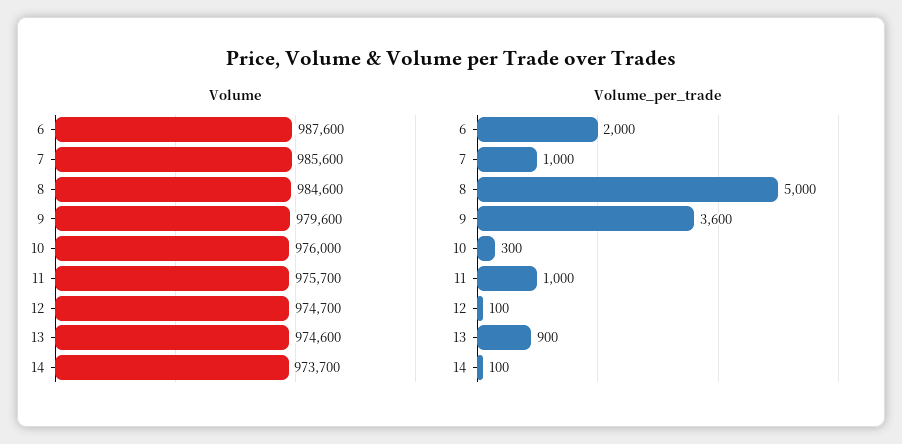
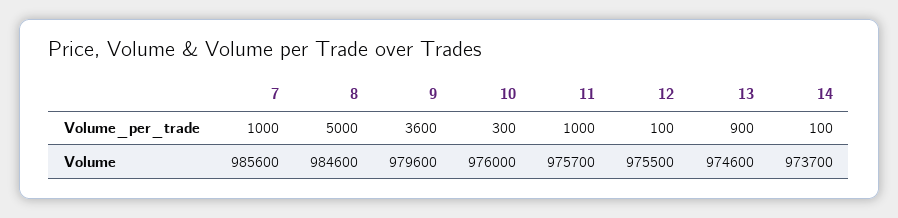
Volume, 6: 987600 -> none
Volume, 12: 974700 -> 975500
Volume_per_trade, 6: 2000 -> none

